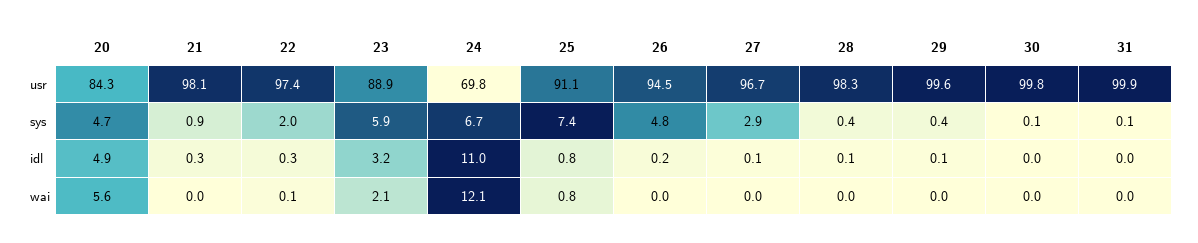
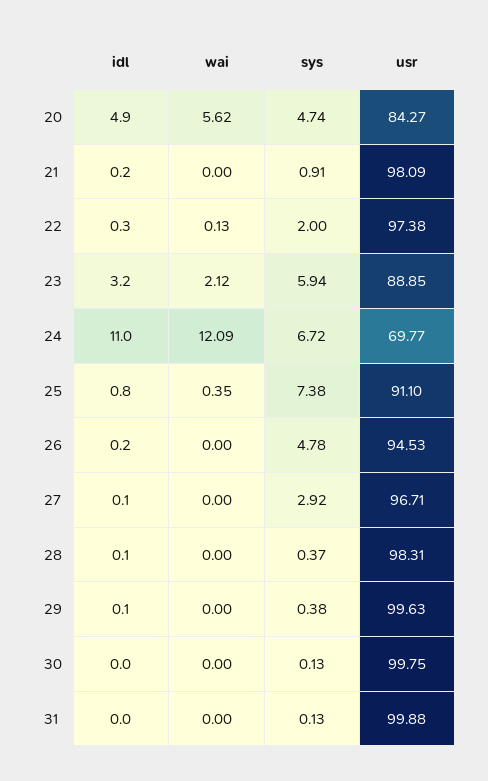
21, idl: 0.3 -> 0.2
25, wai: 0.8 -> 0.35

